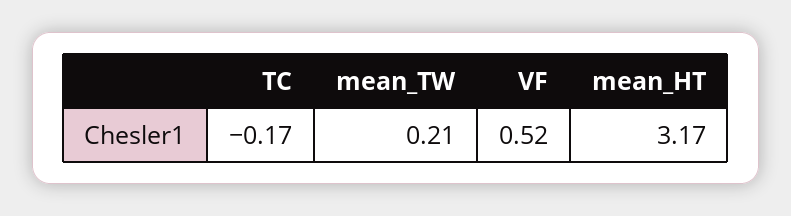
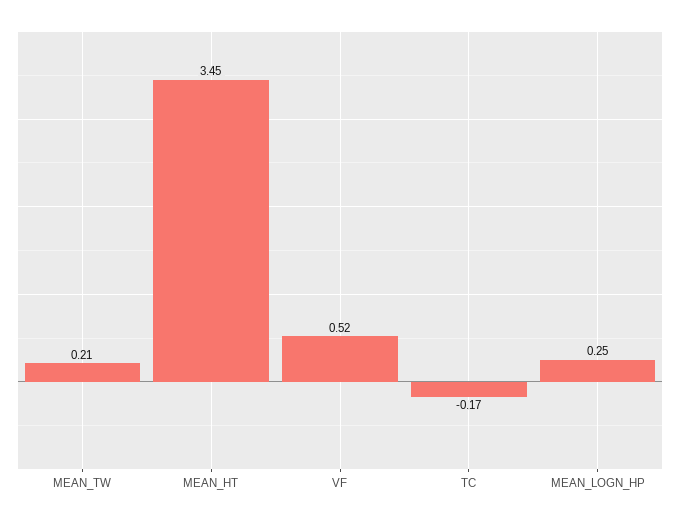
mean_HT: 3.17 -> 3.45
MEAN_LOGN_HP: none -> 0.25

